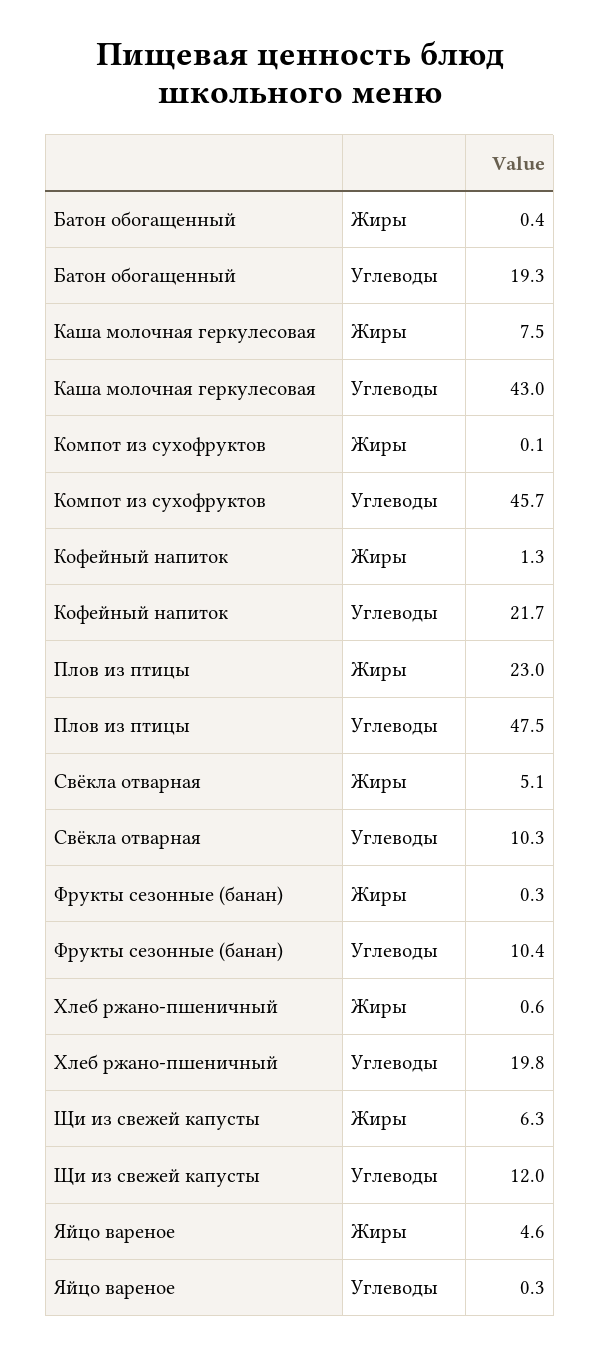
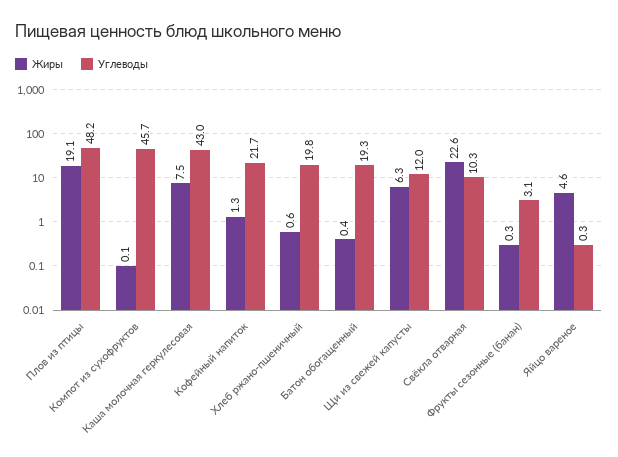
Жиры, Плов из птицы: 23 -> 19.1
Углеводы, Плов из птицы: 47.5 -> 48.2
Жиры, Свёкла отварная: 5.1 -> 22.6
Углеводы, Фрукты сезонные (банан): 10.4 -> 3.1

